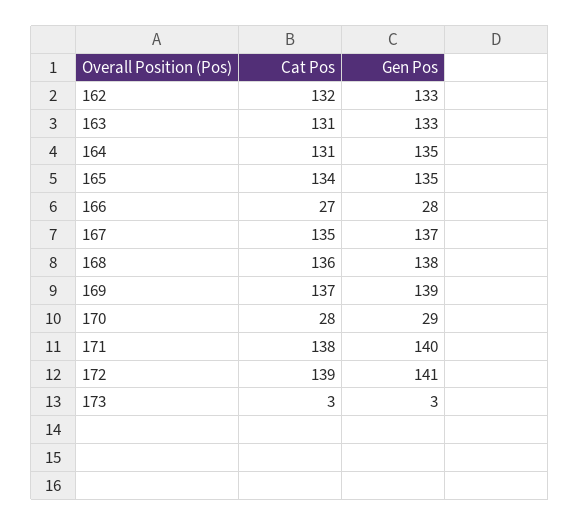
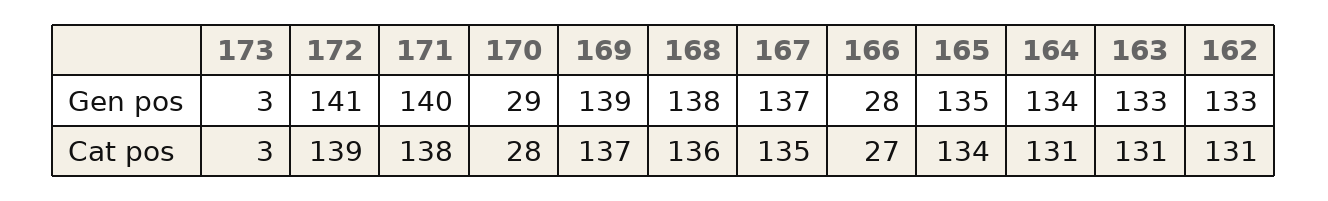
Cat Pos, 162: 132 -> 131
Gen Pos, 164: 135 -> 134

